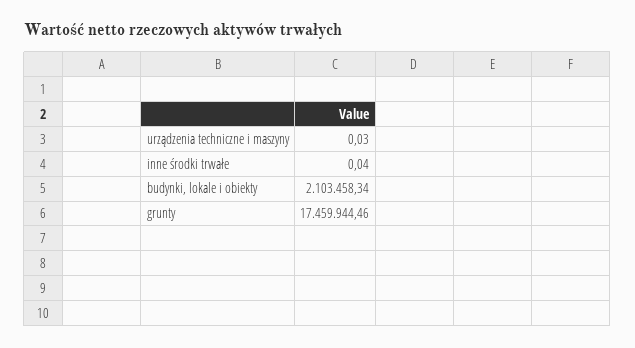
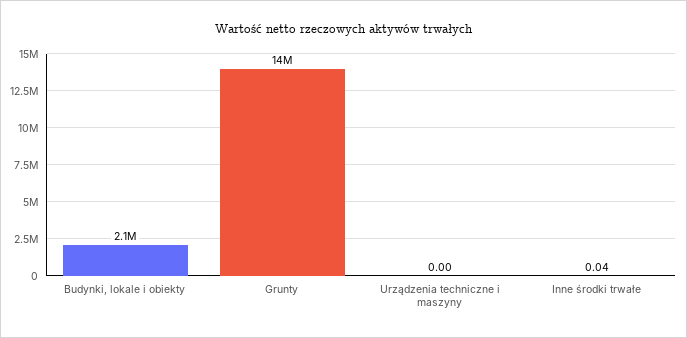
urządzenia techniczne i maszyny: 0.03 -> 0
grunty: 17459944.46 -> 14000000

